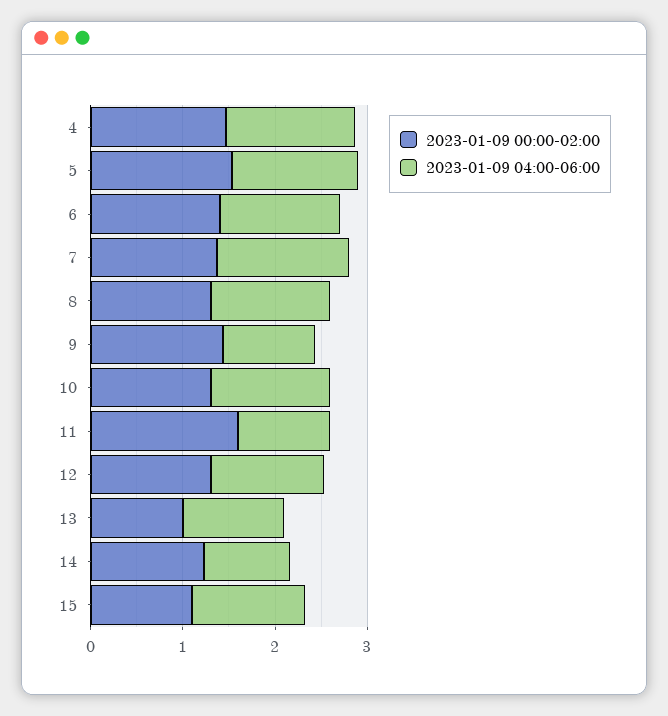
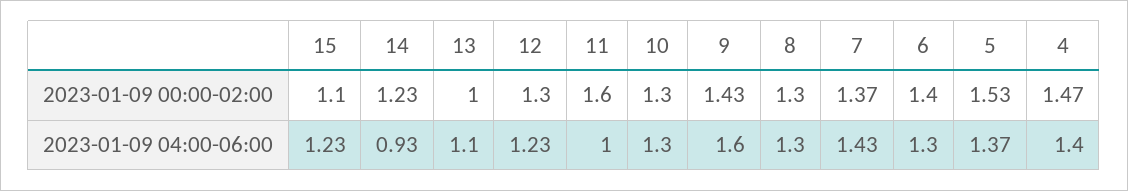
2023-01-09 04:00-06:00, 9: 1 -> 1.6

